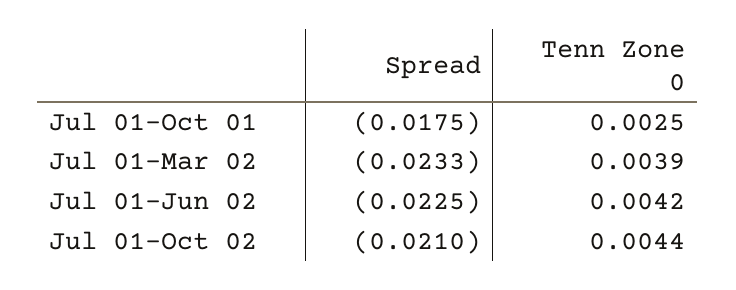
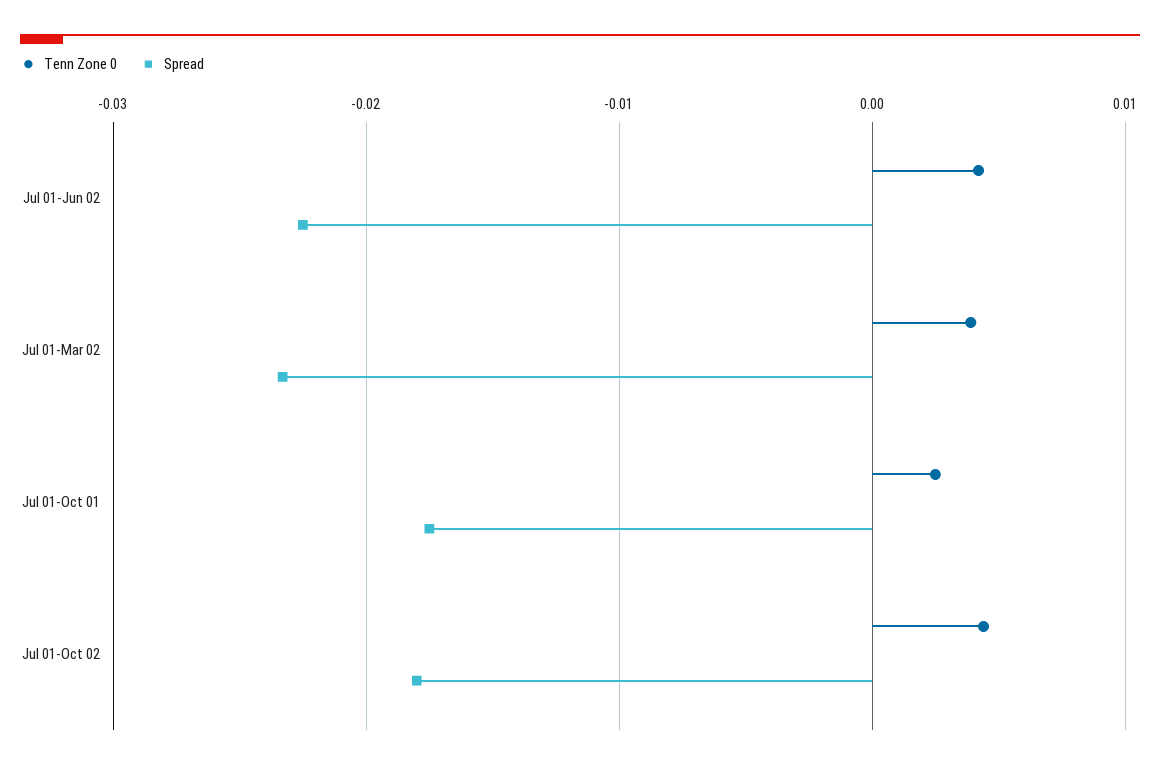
Spread, Jul 01-Oct 02: -0.021 -> -0.018

